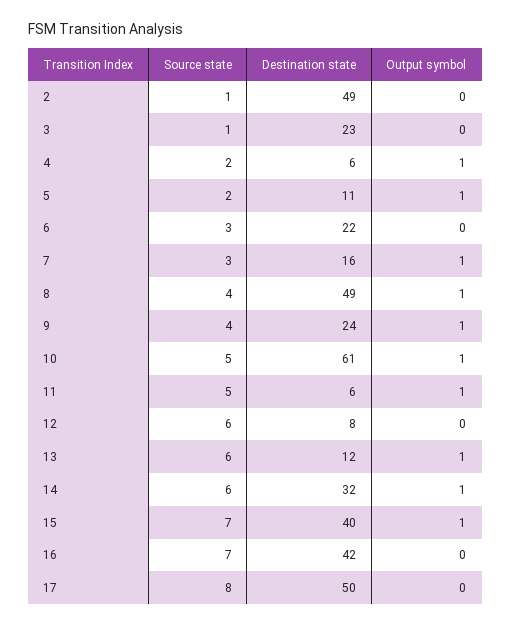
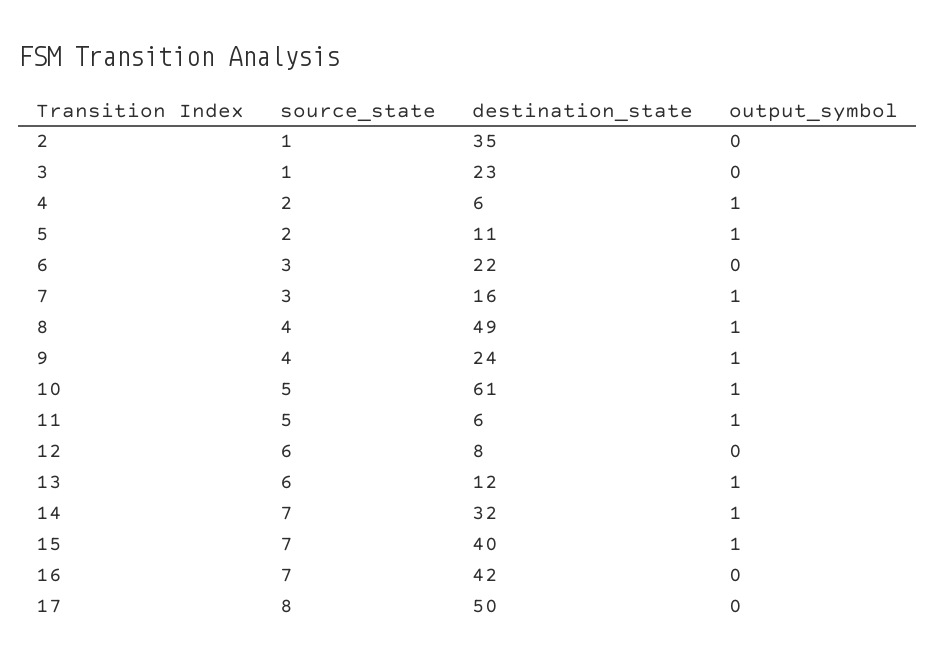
Destination state, 2: 49 -> 35
Source state, 14: 6 -> 7

